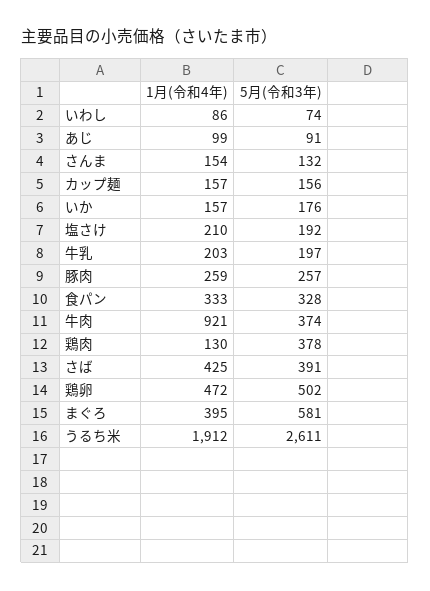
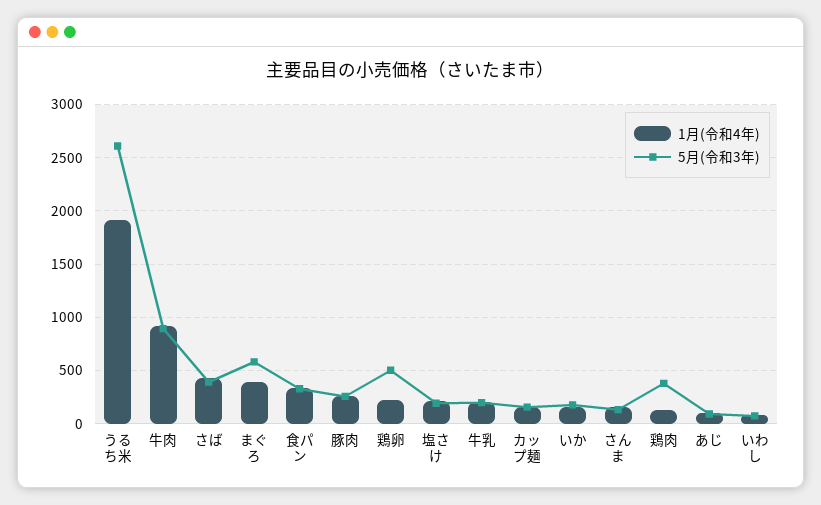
5月(令和3年), 牛肉: 374 -> 900
1月(令和4年), 鶏卵: 472 -> 200

